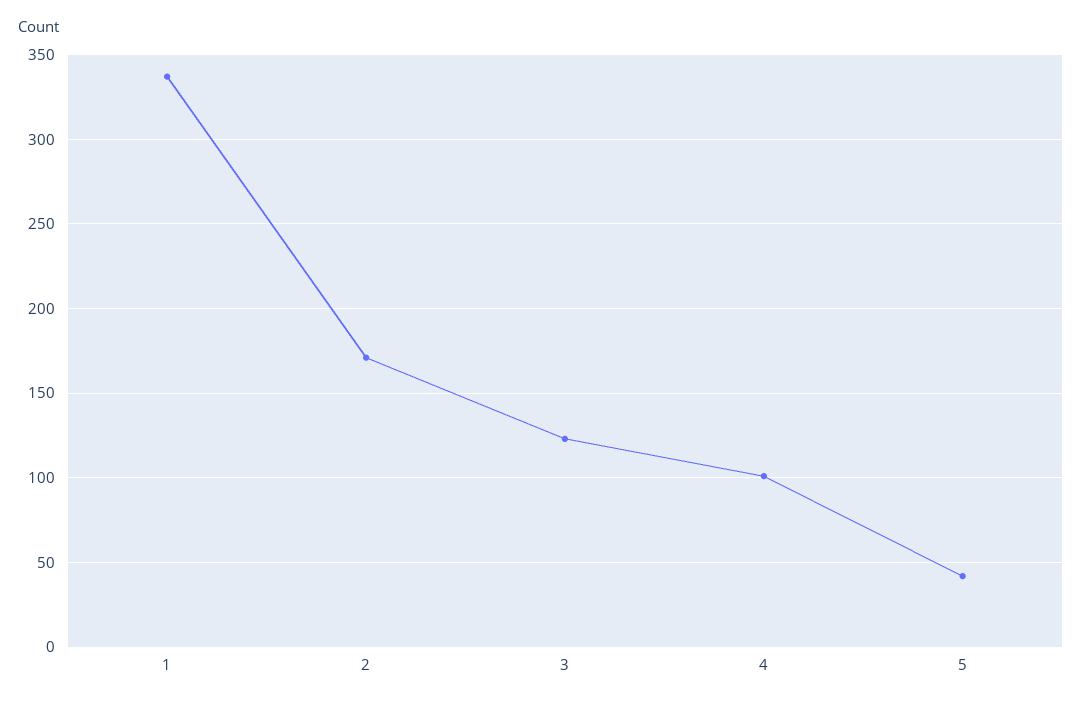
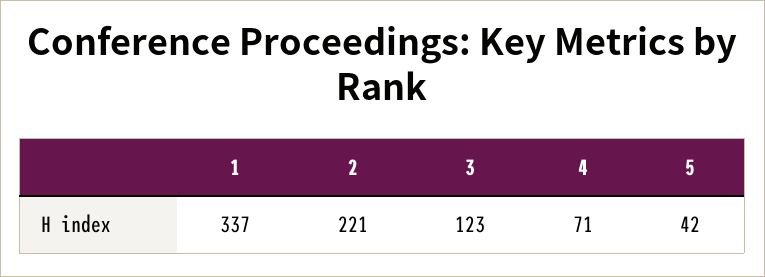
2: 170 -> 221
4: 100 -> 71

